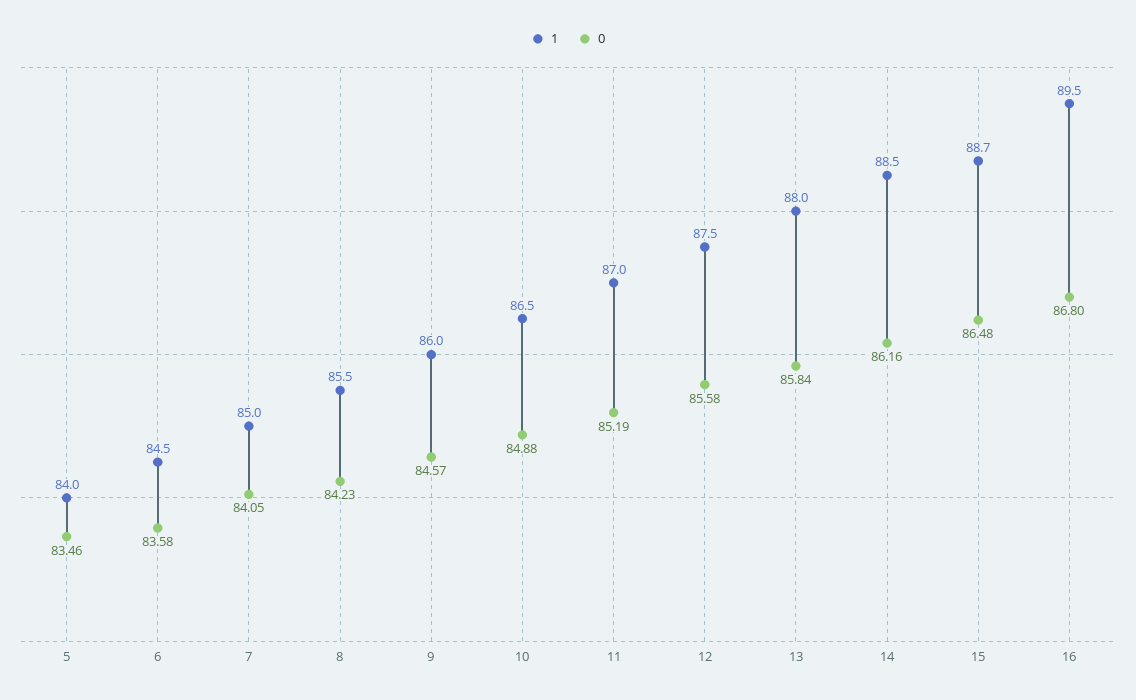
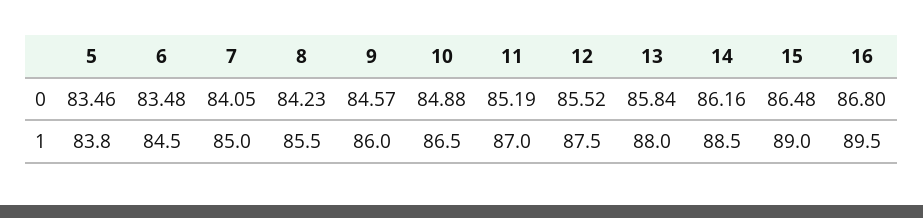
1, 5: 84 -> 83.8
0, 6: 83.58 -> 83.48
0, 12: 85.58 -> 85.52
1, 15: 88.7 -> 89

